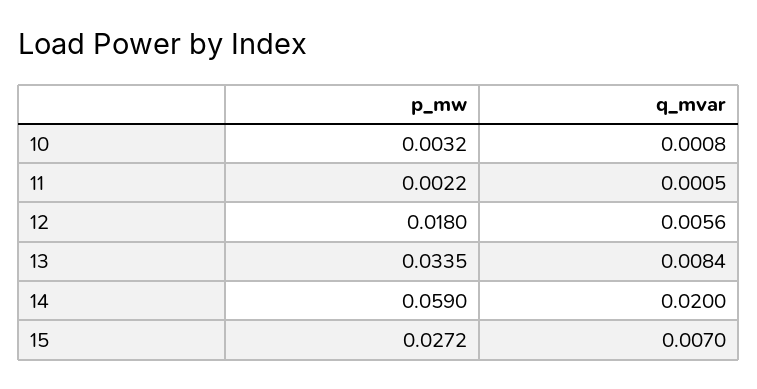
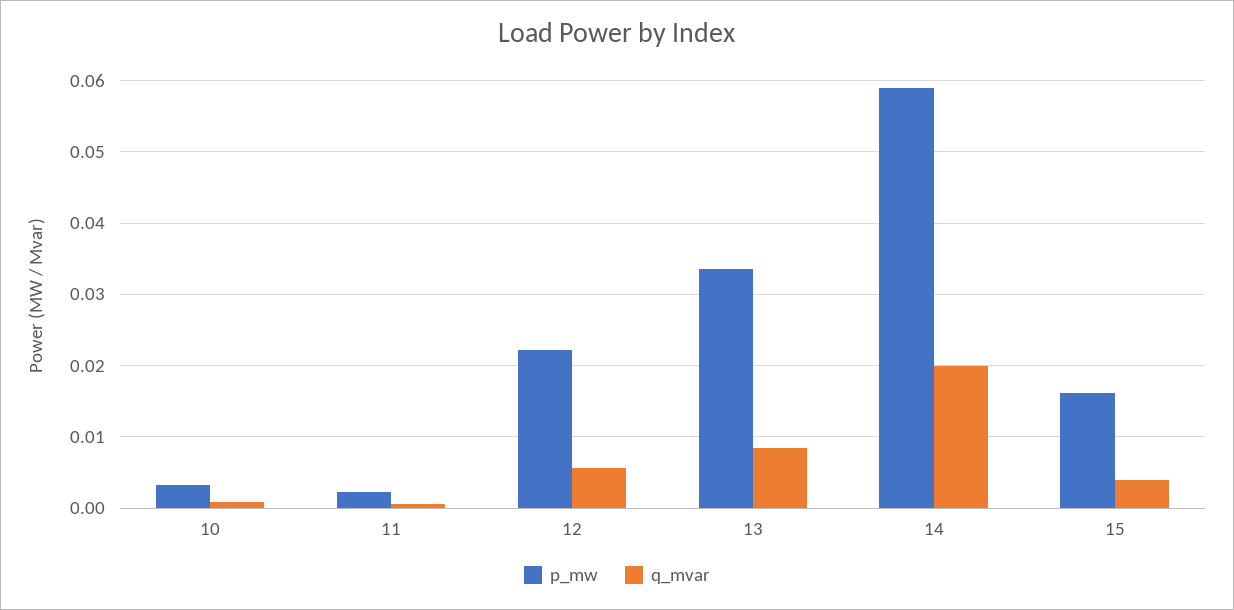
p_mw, 12: 0.018 -> 0.022
p_mw, 15: 0.0272 -> 0.016
q_mvar, 15: 0.007 -> 0.004

